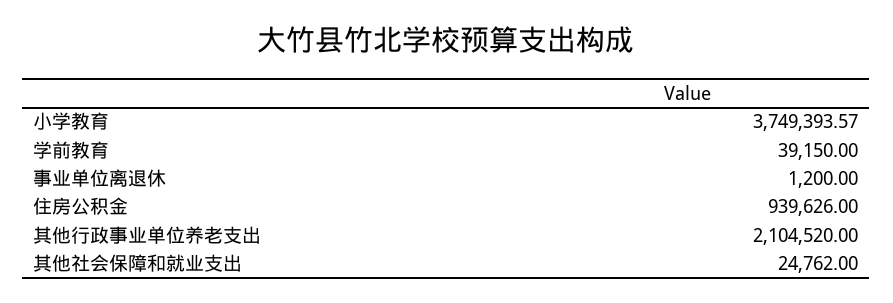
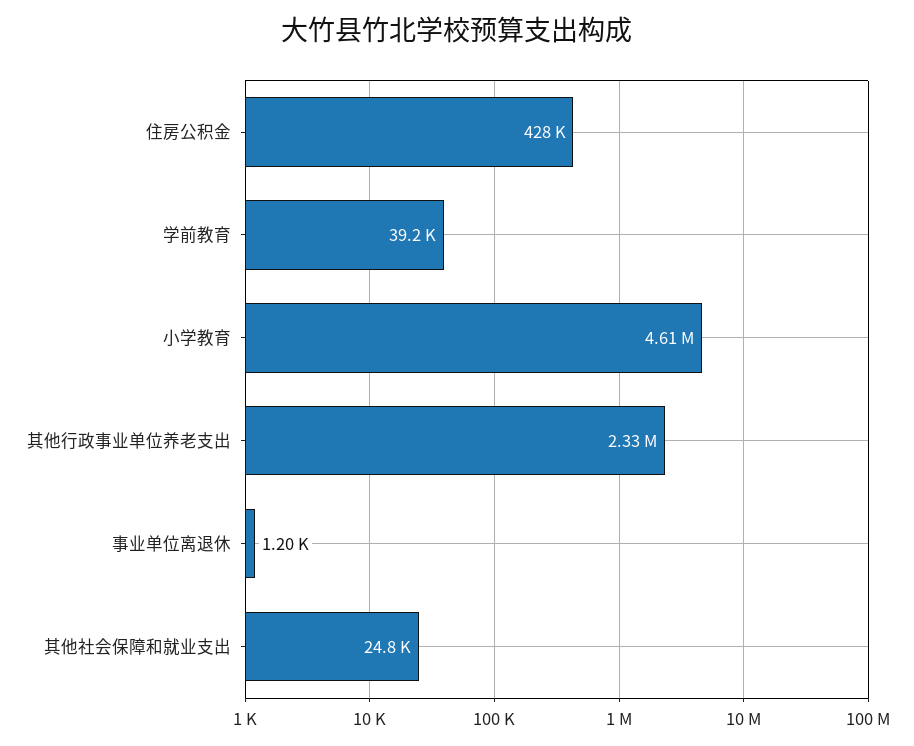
小学教育: 3749393.57 -> 4610000
住房公积金: 939626 -> 428000
其他行政事业单位养老支出: 2104520 -> 2330000

